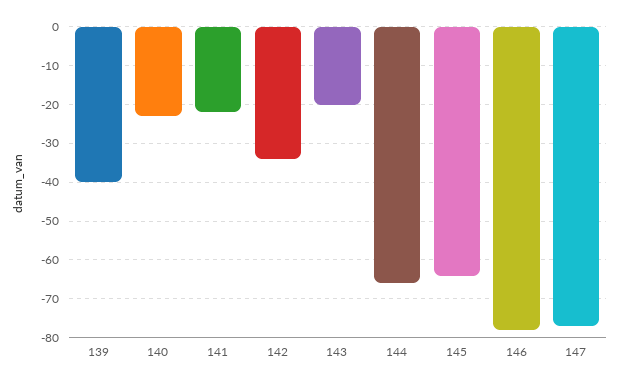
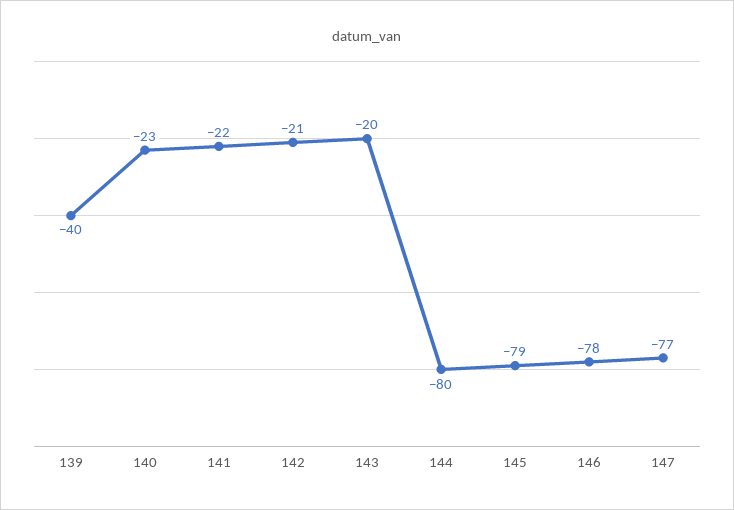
142: -35 -> -21
144: -65 -> -80
145: -65 -> -79

